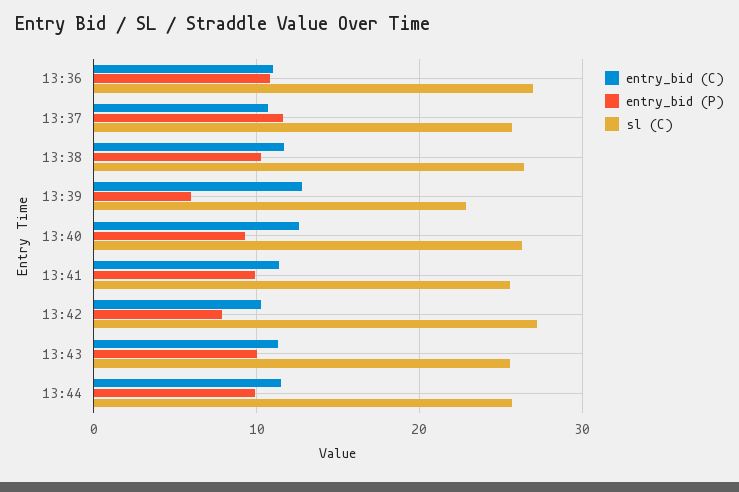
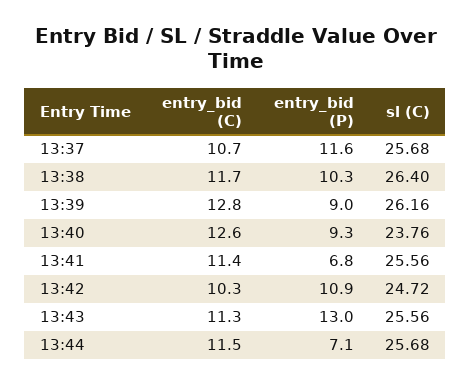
entry_bid (C), 13:36: 11 -> none
entry_bid (P), 13:36: 11 -> none
sl (C), 13:36: 27 -> none
entry_bid (P), 13:39: 6 -> 9
sl (C), 13:39: 23 -> 26.16
sl (C), 13:40: 26 -> 23.76
entry_bid (P), 13:41: 10 -> 6.8
entry_bid (P), 13:42: 8 -> 10.9
sl (C), 13:42: 27 -> 24.72
entry_bid (P), 13:43: 10 -> 13
entry_bid (P), 13:44: 10 -> 7.1

